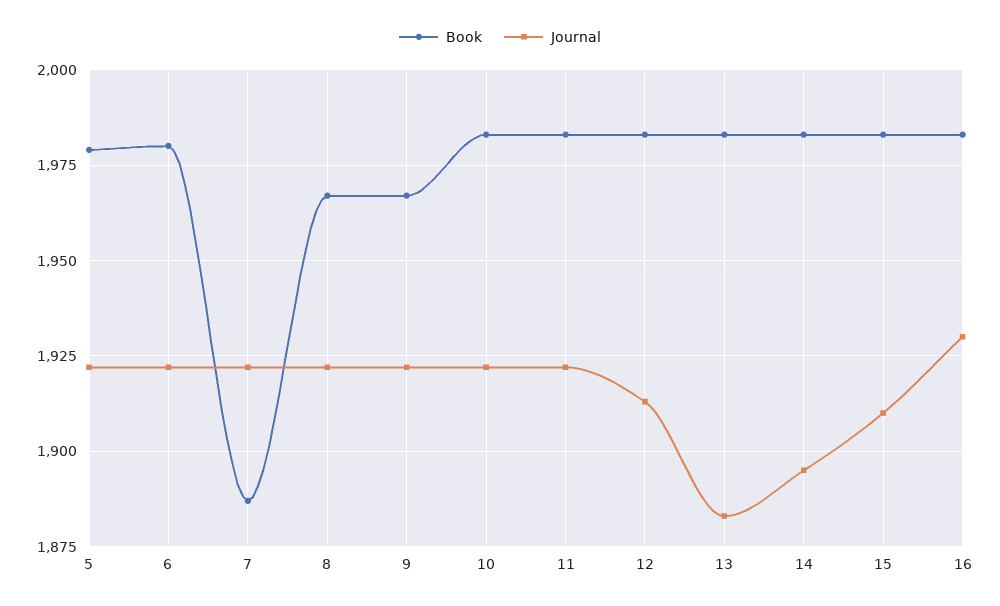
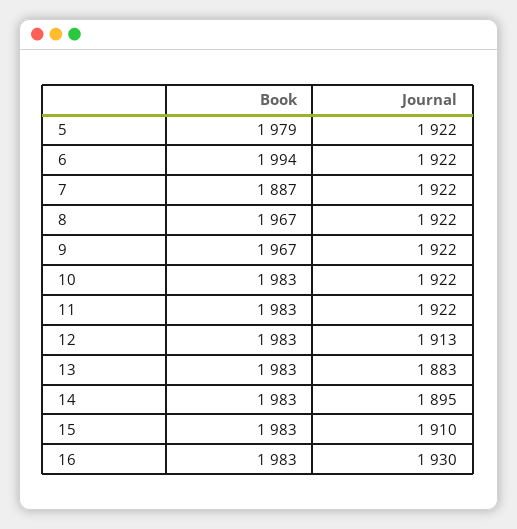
Book, 6: 1980 -> 1994

